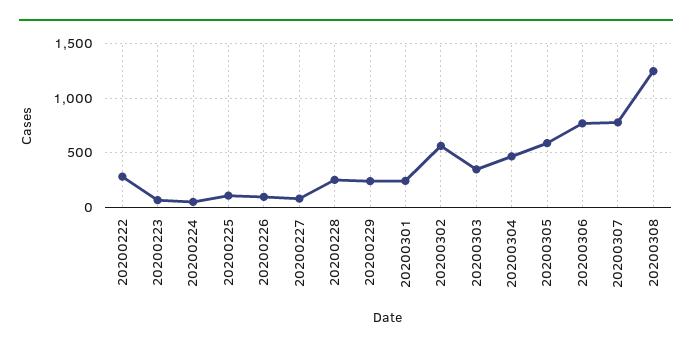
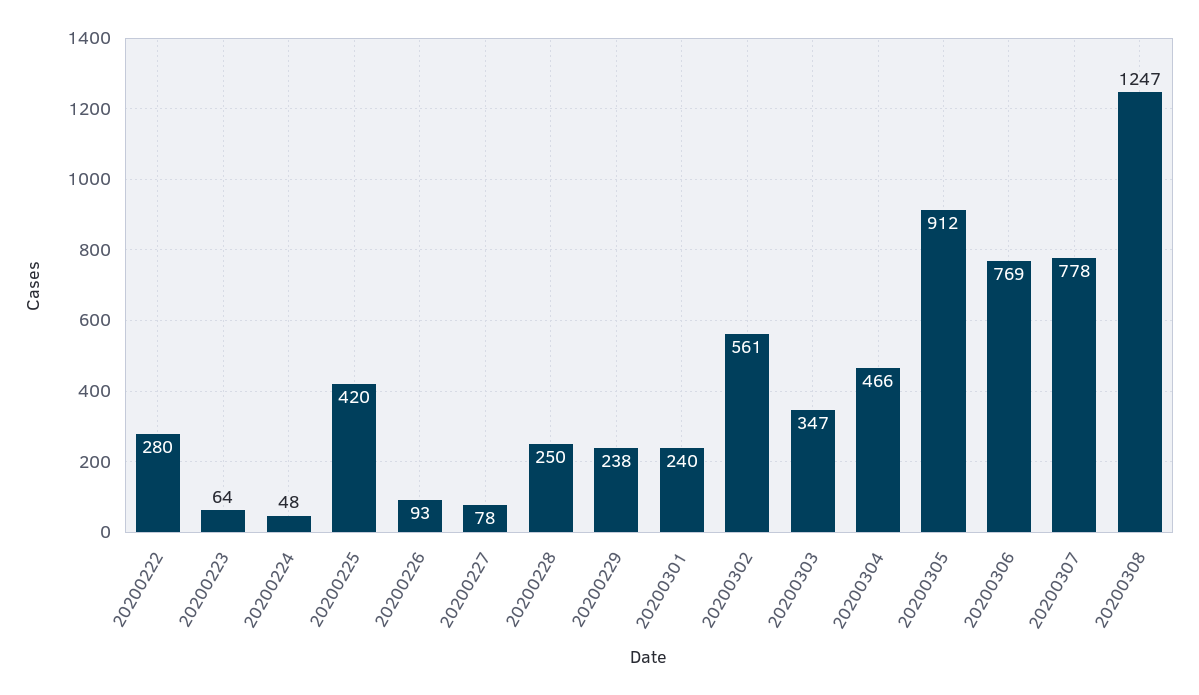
20200225: 100 -> 420
20200305: 600 -> 912

